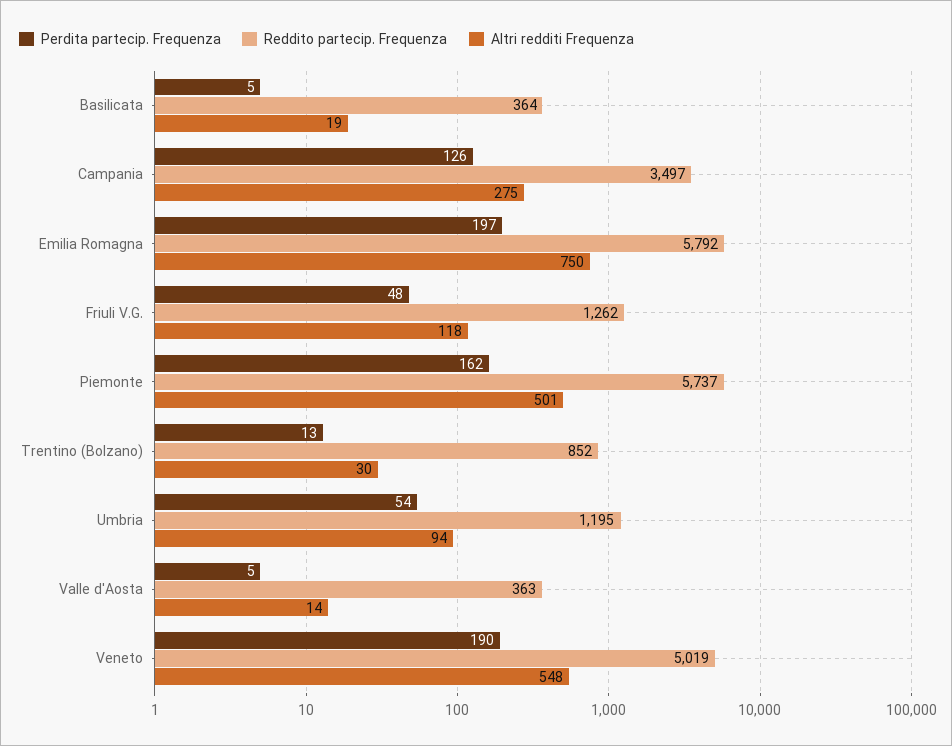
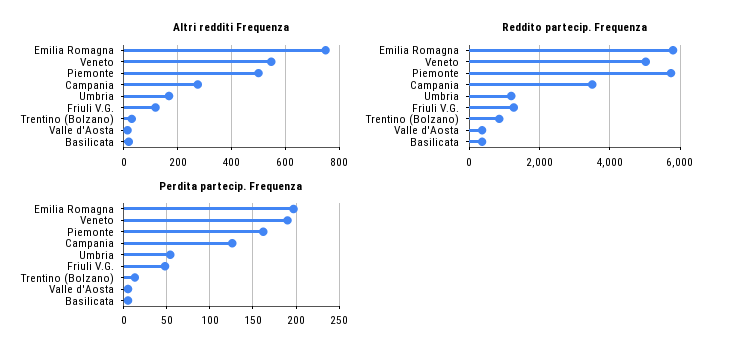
Altri redditi Frequenza, Umbria: 94 -> 175

